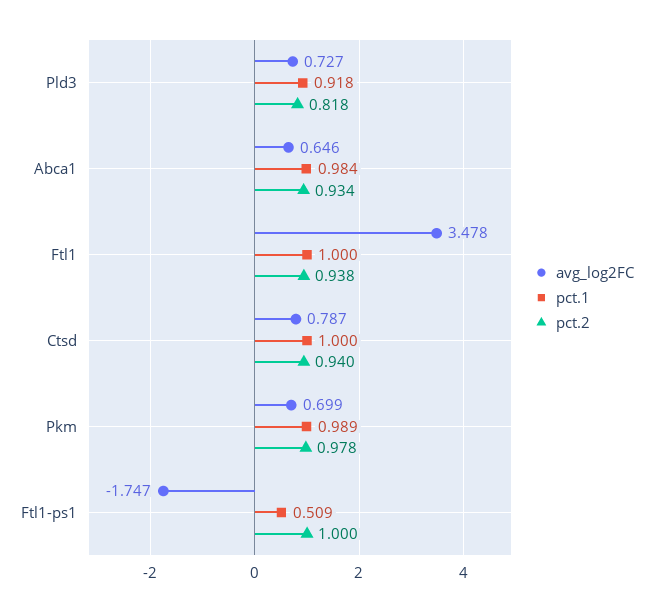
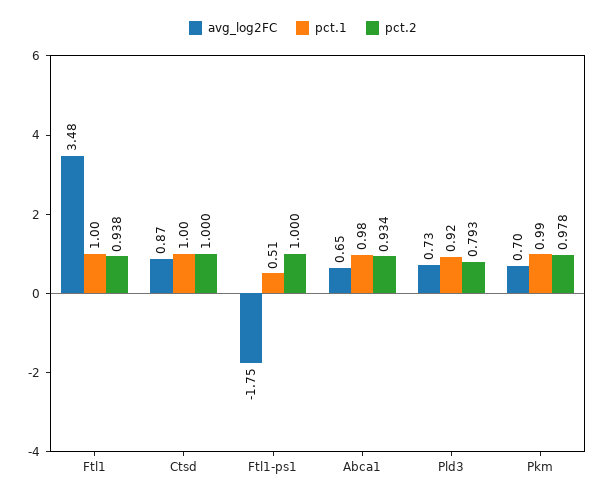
pct.2, Pld3: 0.818 -> 0.793
avg_log2FC, Ctsd: 0.787 -> 0.87
pct.2, Ctsd: 0.94 -> 1

